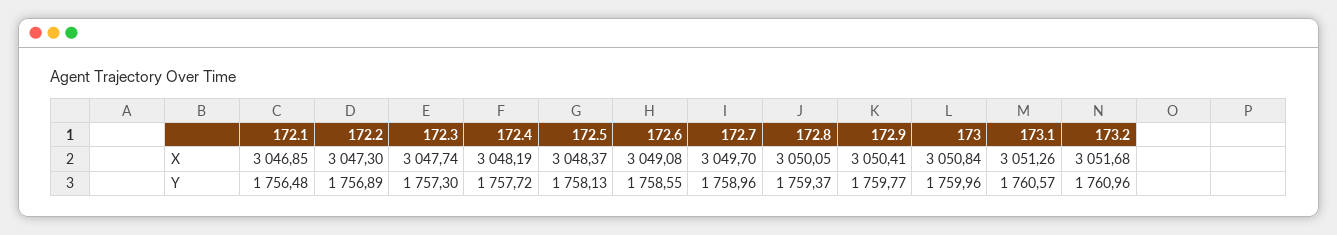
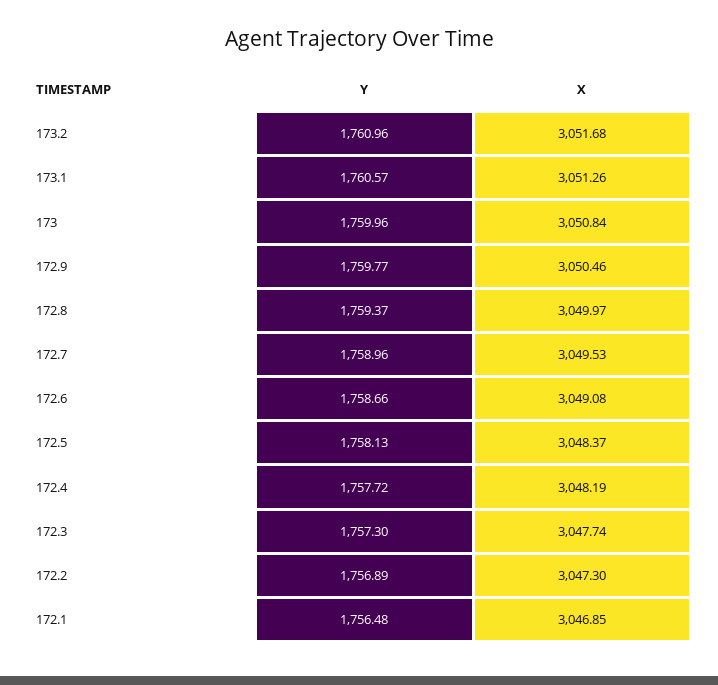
172.7, X: 3049.7 -> 3049.53
172.8, X: 3050.05 -> 3049.97
172.9, X: 3050.41 -> 3050.46
172.6, Y: 1758.55 -> 1758.66

